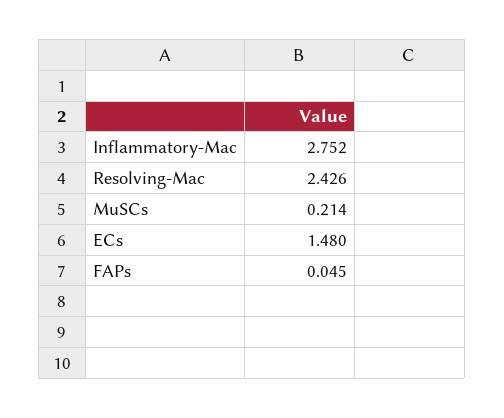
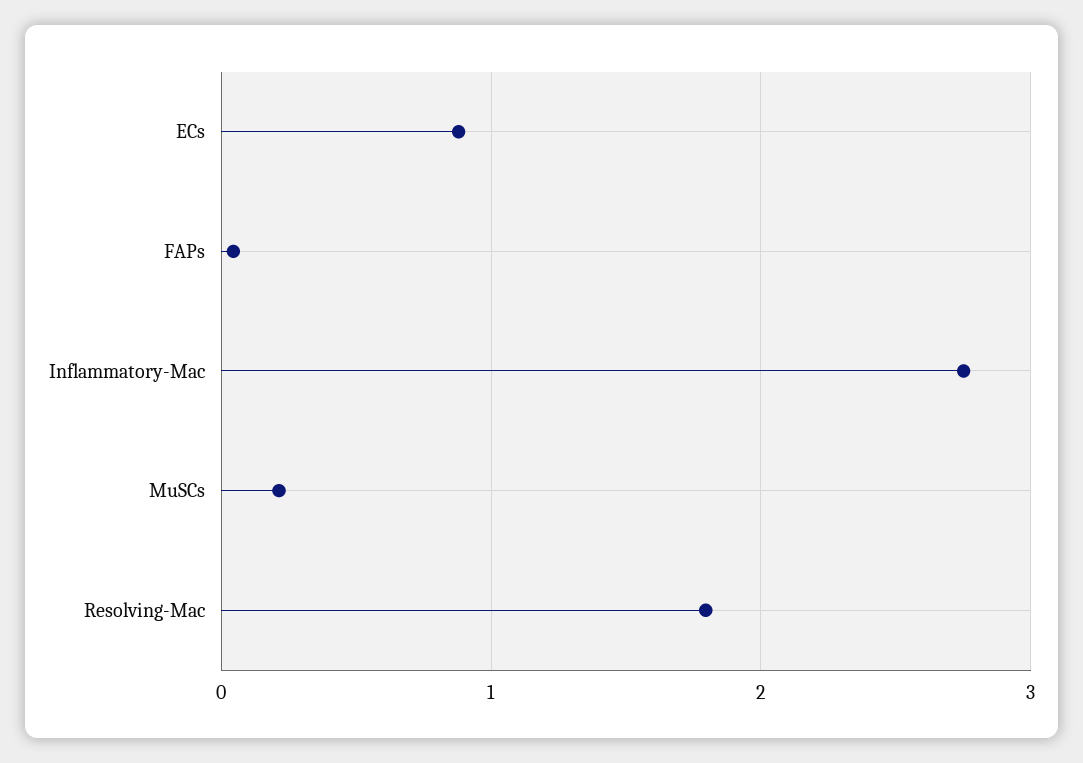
Resolving-Mac: 2.426 -> 1.8
ECs: 1.48 -> 0.9

